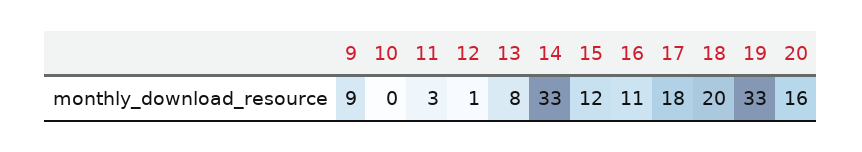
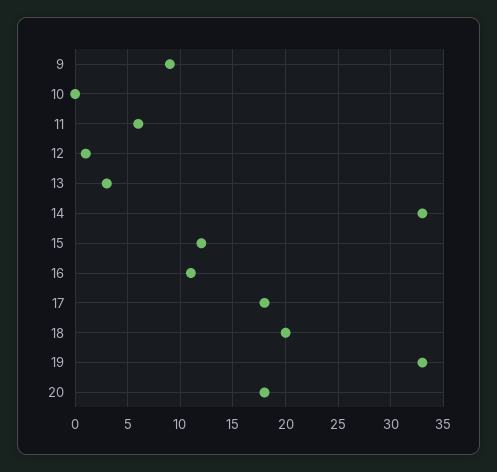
11: 3 -> 6
13: 8 -> 3
20: 16 -> 18

